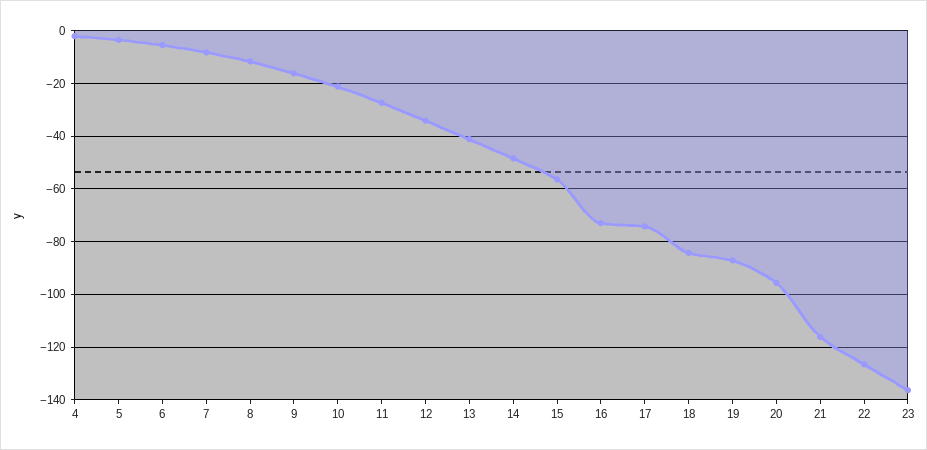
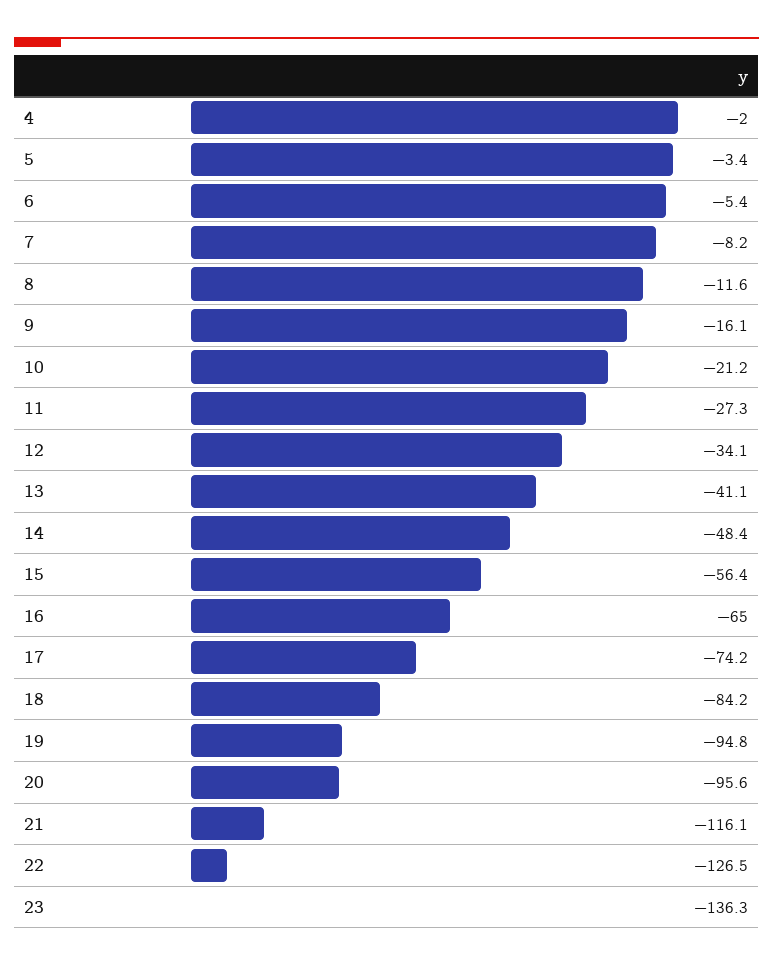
16: -72.5 -> -65
19: -87.5 -> -94.8

